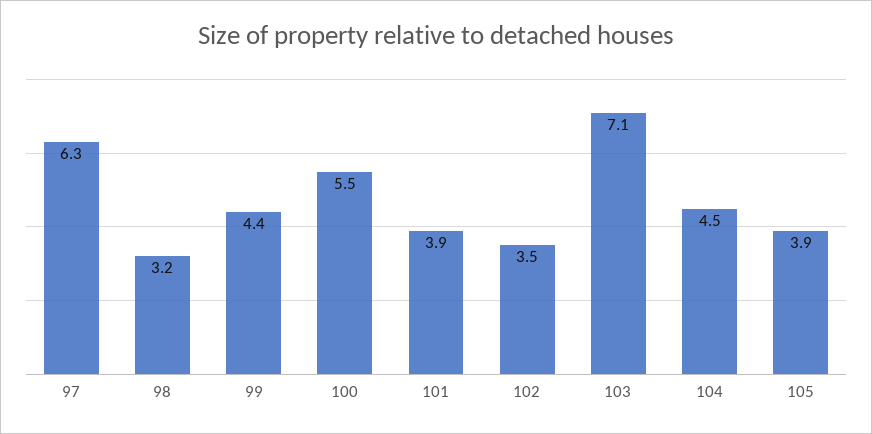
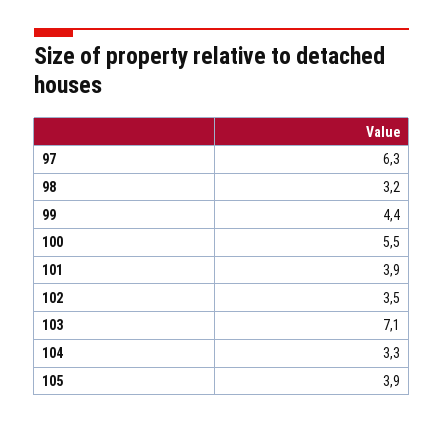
104: 4.5 -> 3.3

